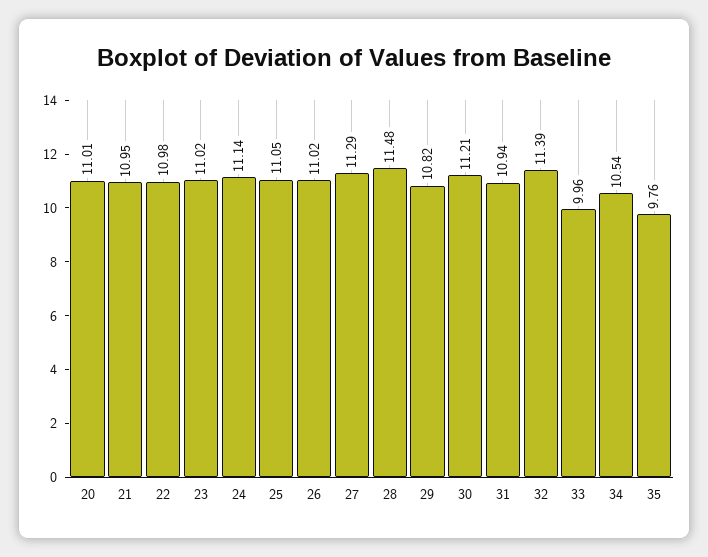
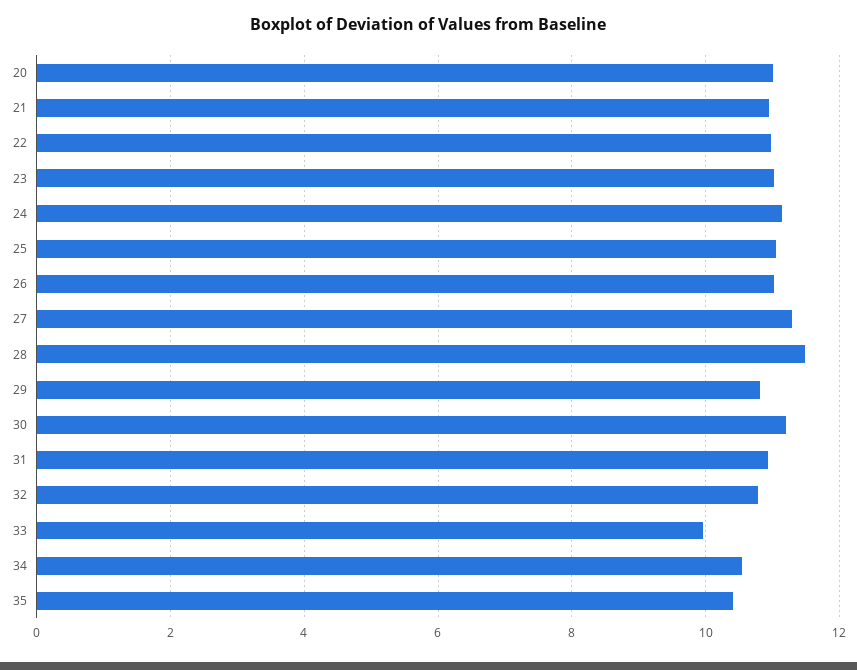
32: 11.39 -> 10.8
35: 9.76 -> 10.4

